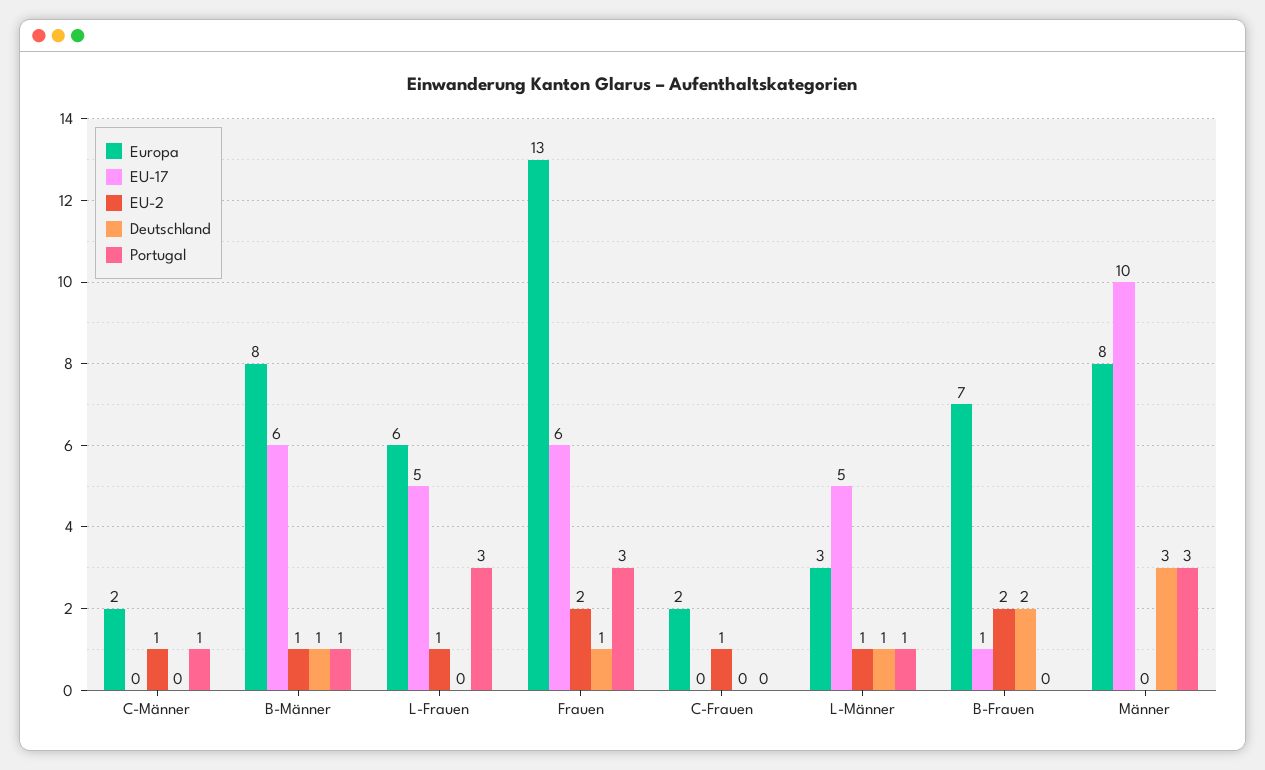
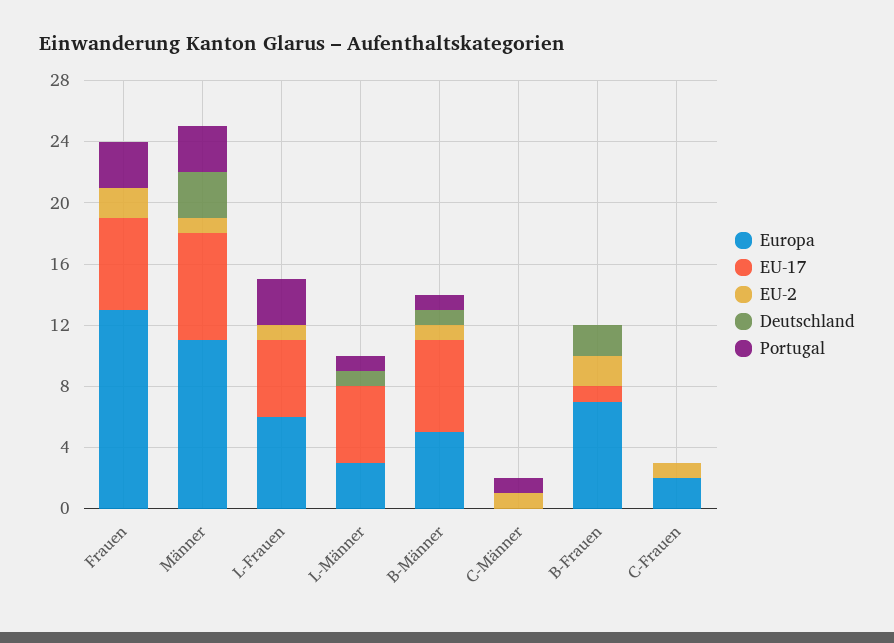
Europa, C-Männer: 2 -> 0
Europa, B-Männer: 8 -> 5
Deutschland, Frauen: 1 -> 0
EU-2, L-Männer: 1 -> 0
Europa, Männer: 8 -> 11
EU-17, Männer: 10 -> 7
EU-2, Männer: 0 -> 1

